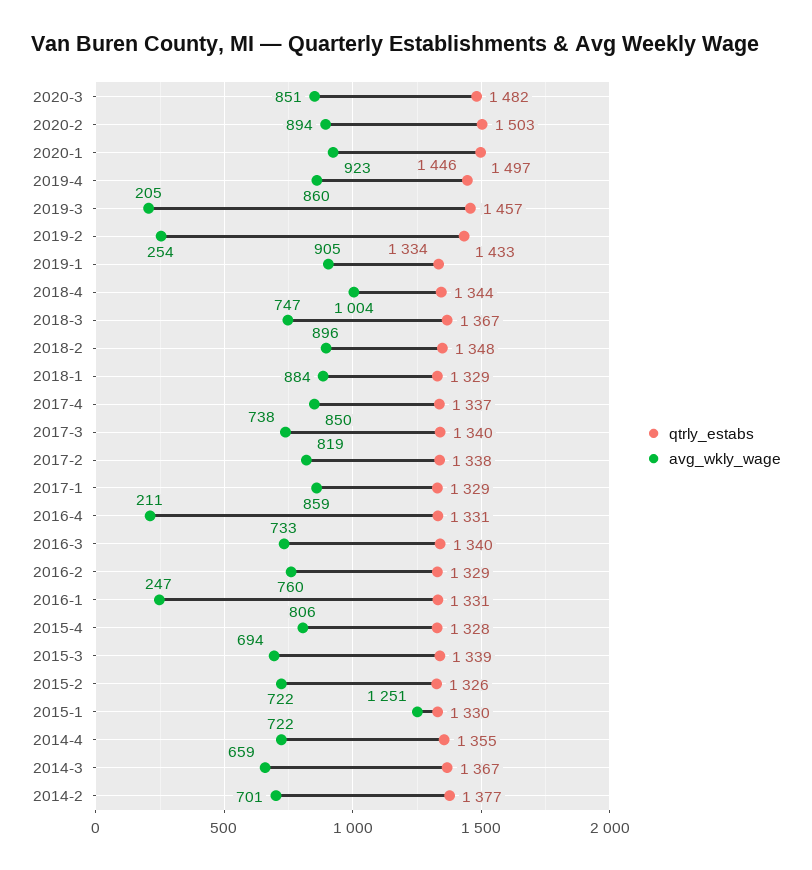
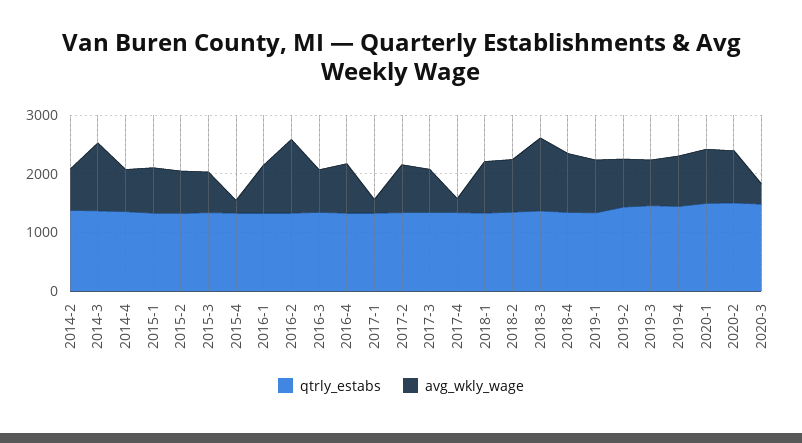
avg_wkly_wage, 2020-3: 851 -> 400
avg_wkly_wage, 2019-3: 205 -> 800
avg_wkly_wage, 2019-2: 254 -> 800
avg_wkly_wage, 2018-3: 747 -> 1200
avg_wkly_wage, 2017-4: 850 -> 200
avg_wkly_wage, 2017-1: 859 -> 200
avg_wkly_wage, 2016-4: 211 -> 800
avg_wkly_wage, 2016-2: 760 -> 1200
avg_wkly_wage, 2016-1: 247 -> 800
avg_wkly_wage, 2015-4: 806 -> 200
avg_wkly_wage, 2015-1: 1251 -> 800
avg_wkly_wage, 2014-3: 659 -> 1200

